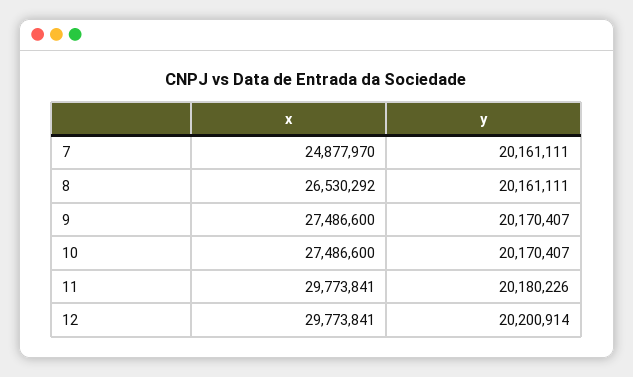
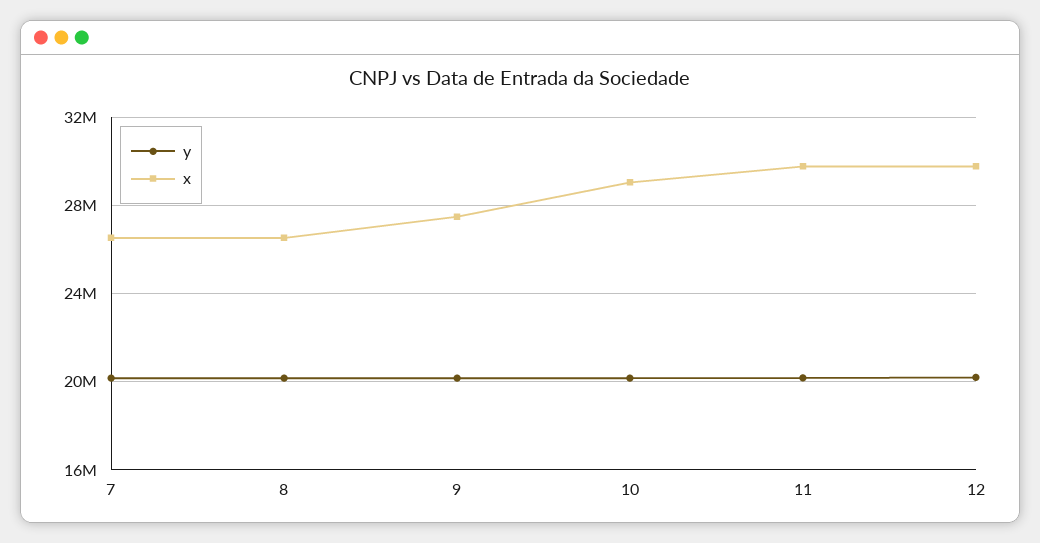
x, 7: 24877970 -> 26500000
x, 10: 27486600 -> 29000000

